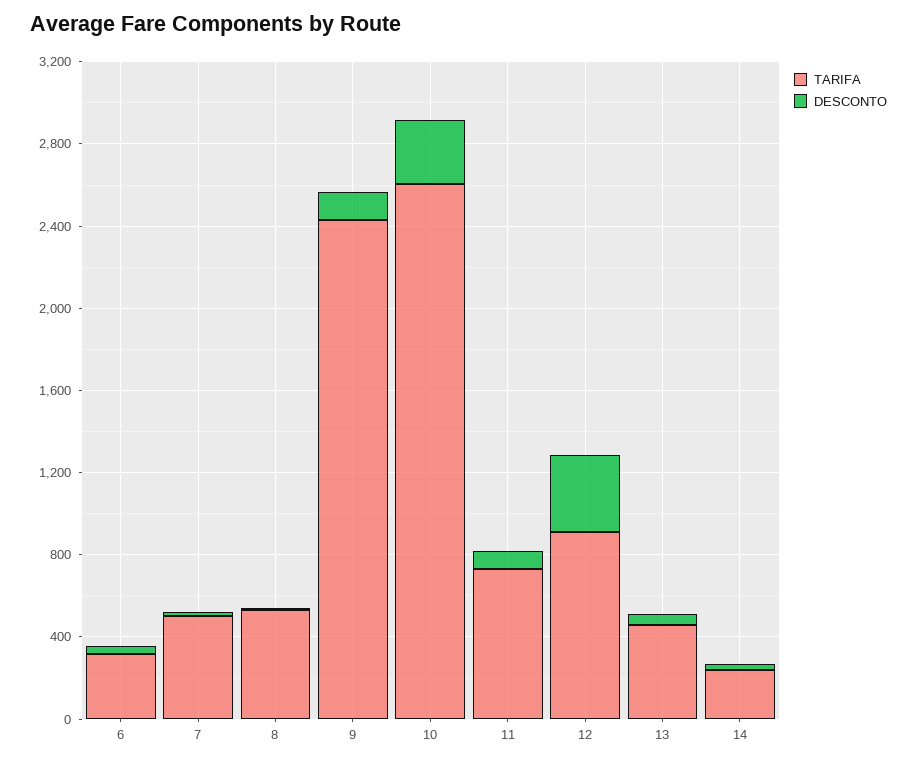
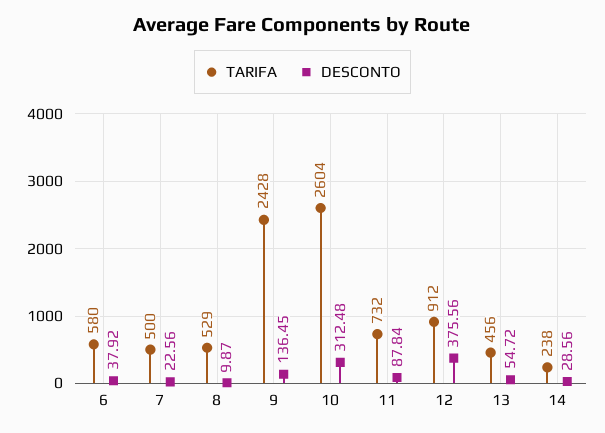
TARIFA, 6: 300 -> 580

